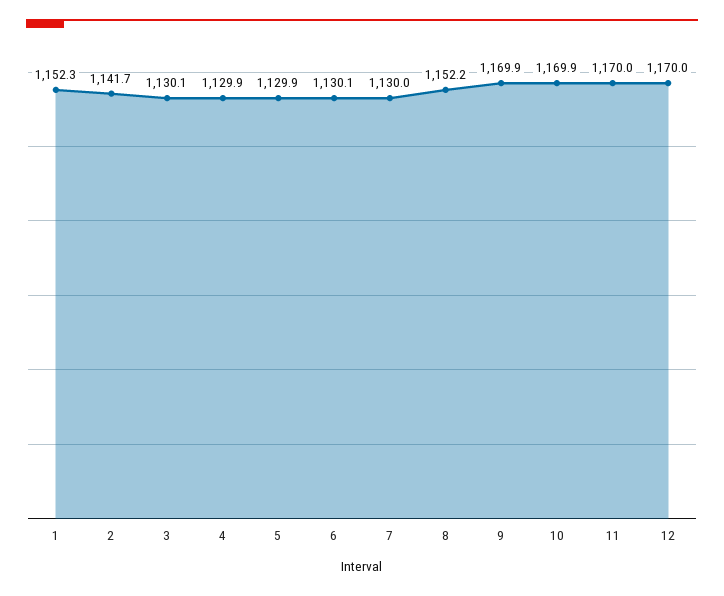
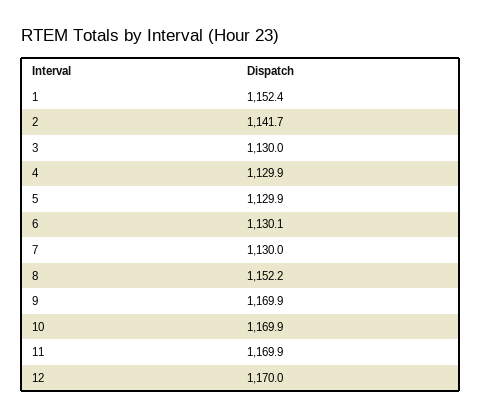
1: 1152.3 -> 1152.4
3: 1130.1 -> 1130
11: 1170 -> 1169.9

